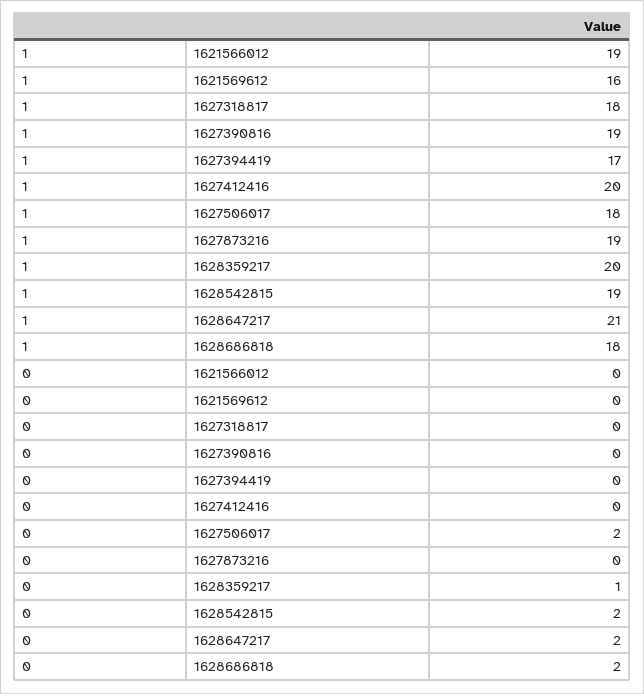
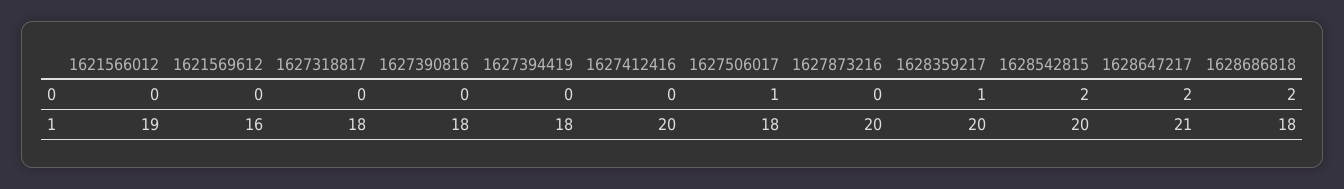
1, 1627390816: 19 -> 18
1, 1627394419: 17 -> 18
1, 1627873216: 19 -> 20
1, 1628542815: 19 -> 20
0, 1627506017: 2 -> 1

